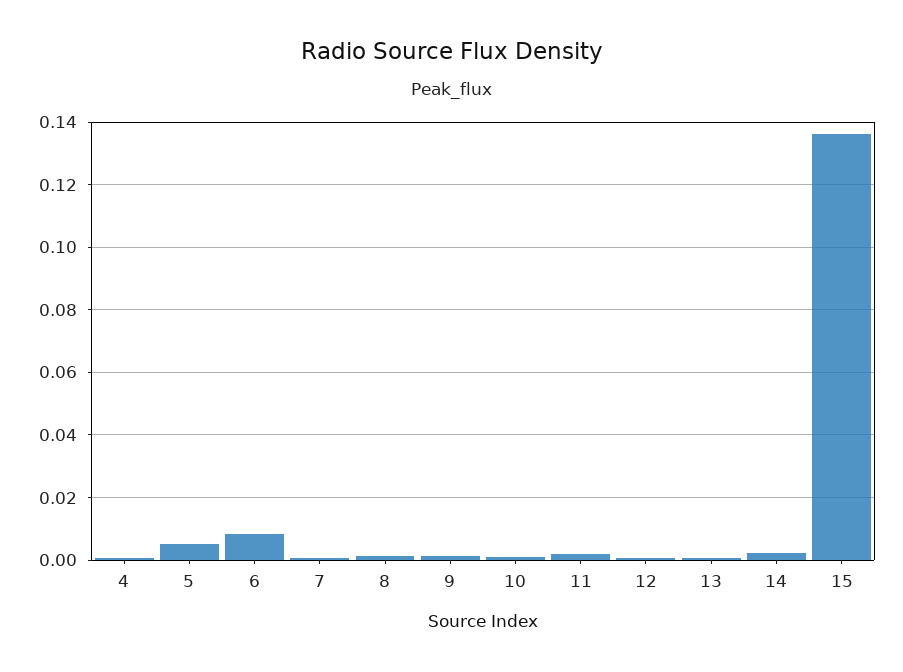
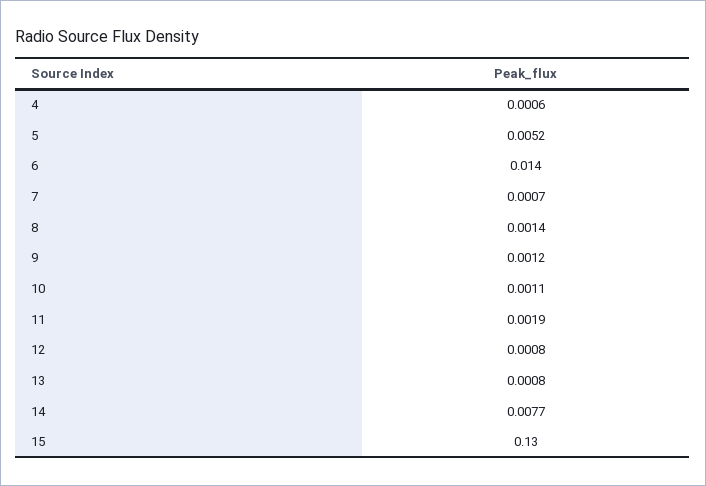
6: 0.008 -> 0.014
14: 0.002 -> 0.0077
15: 0.136 -> 0.13

